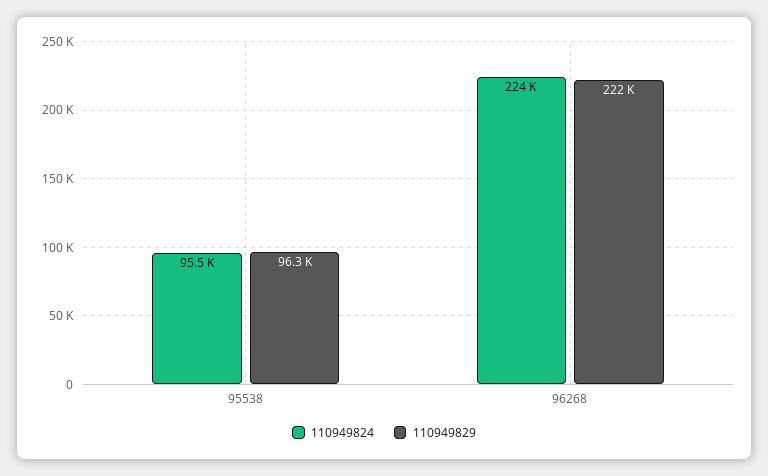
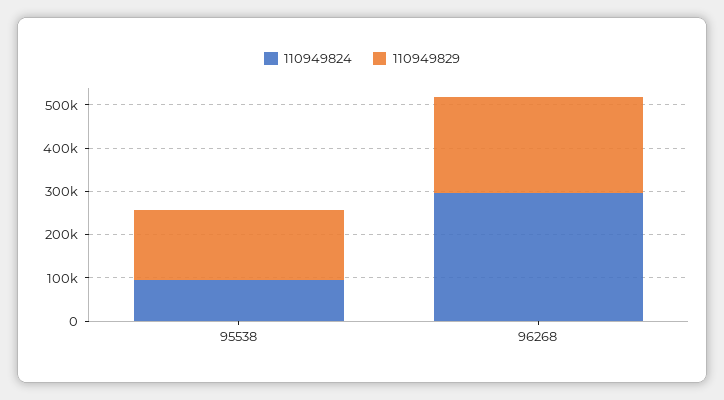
110949829, 95538: 96300 -> 160000
110949824, 96268: 224000 -> 300000

